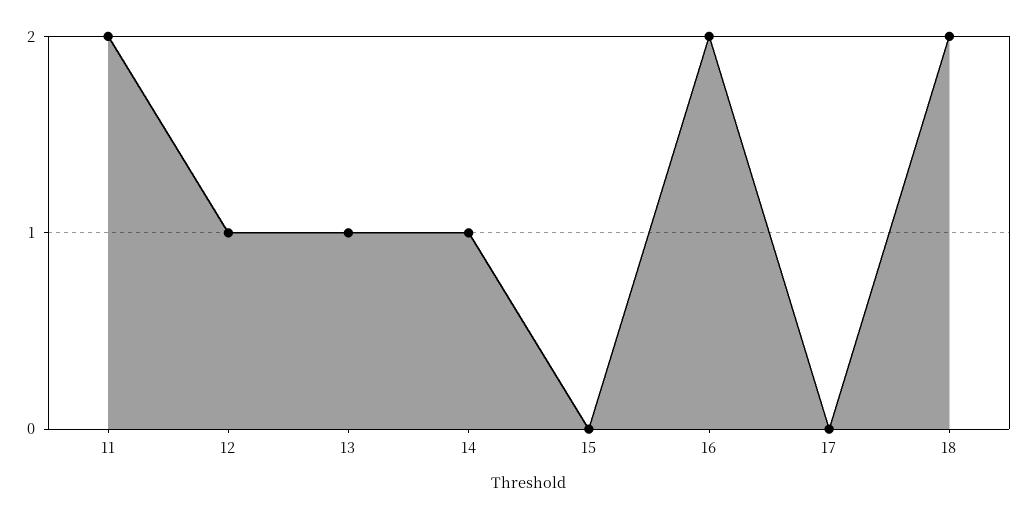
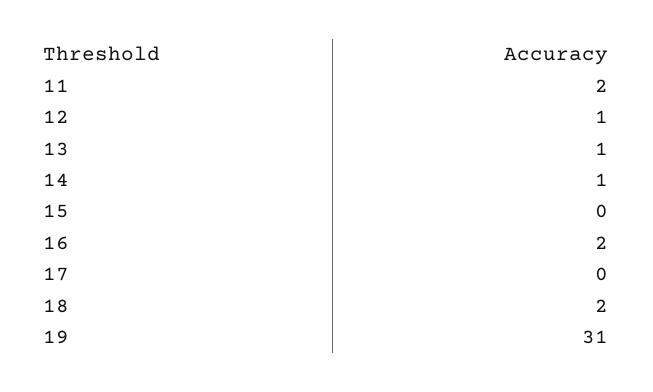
19: none -> 31

